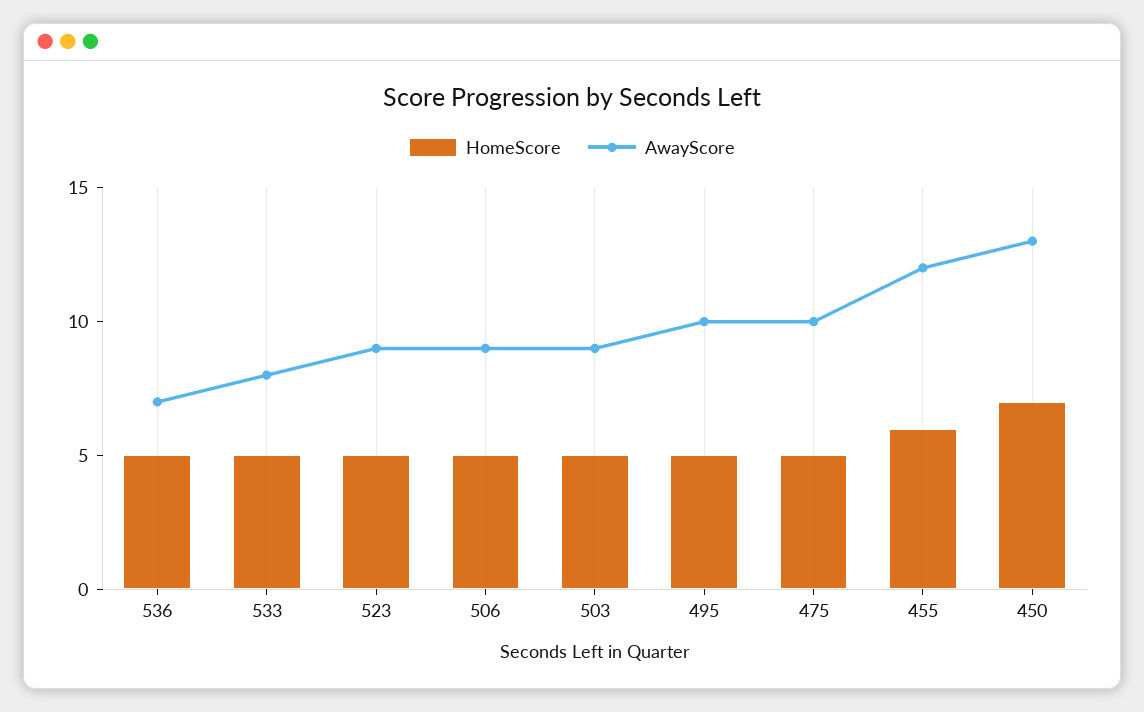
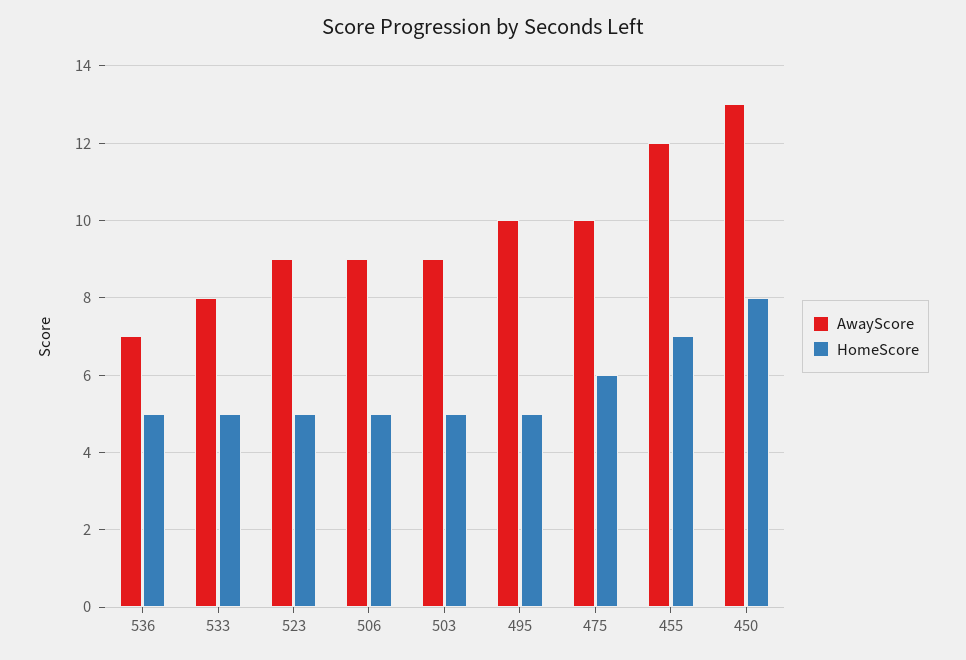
HomeScore, 475: 5 -> 6
HomeScore, 455: 6 -> 7
HomeScore, 450: 7 -> 8

